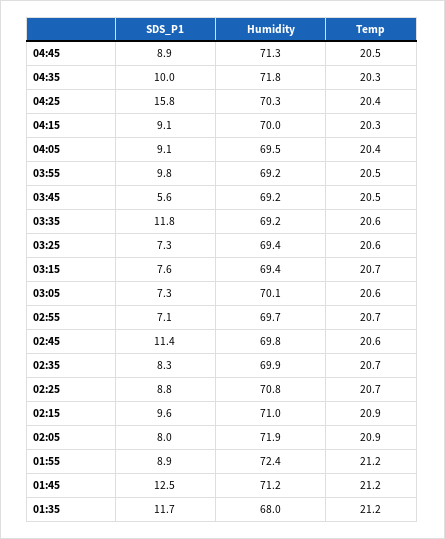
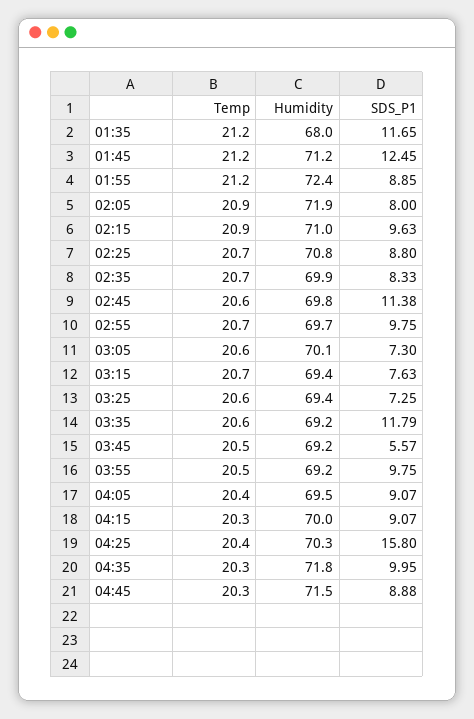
Humidity, 04:45: 71.3 -> 71.5
Temp, 04:45: 20.5 -> 20.3
SDS_P1, 02:55: 7.1 -> 9.75

